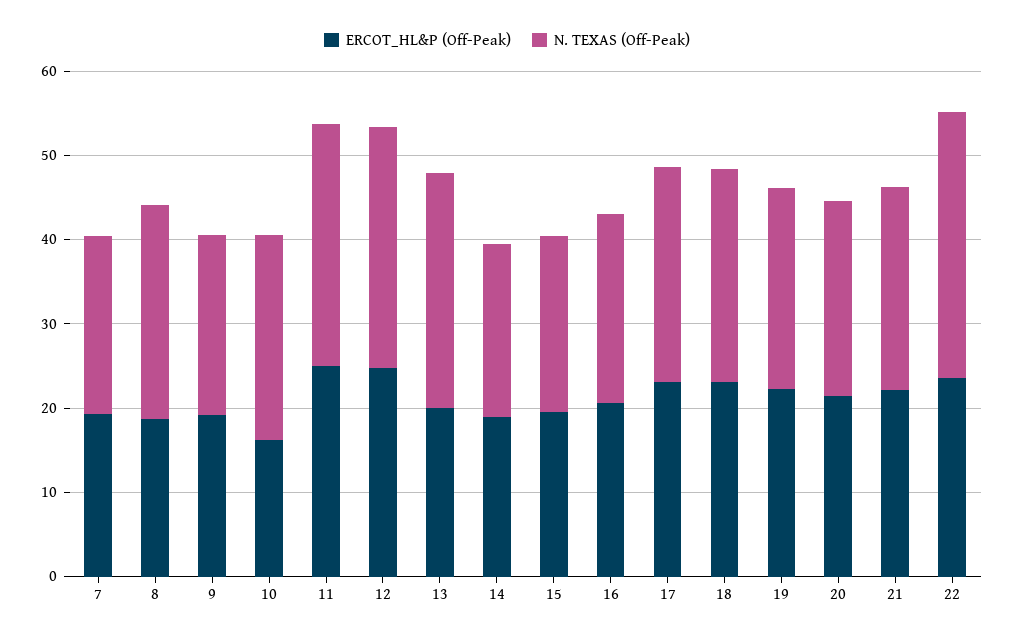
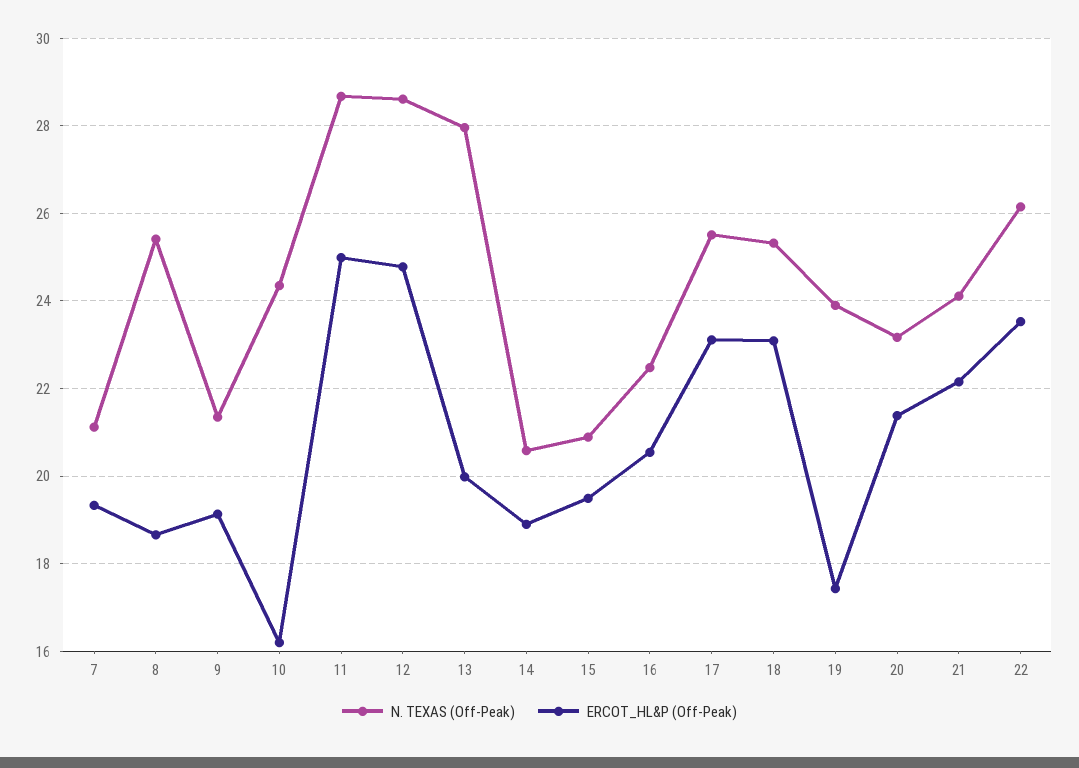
ERCOT_HL&P (Off-Peak), 19: 22 -> 17.4
N. TEXAS (Off-Peak), 22: 32 -> 26.2

